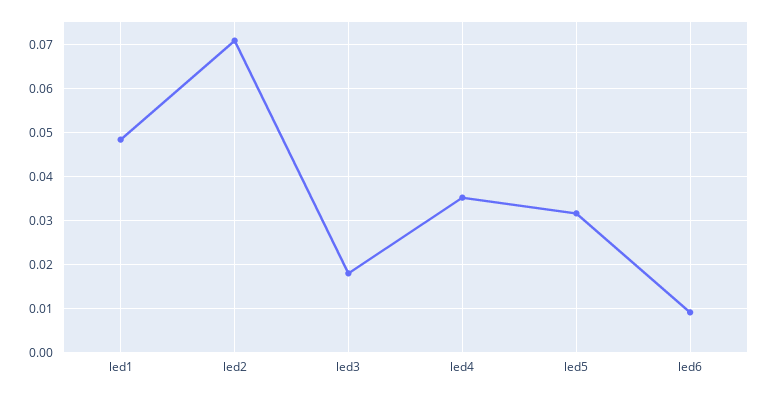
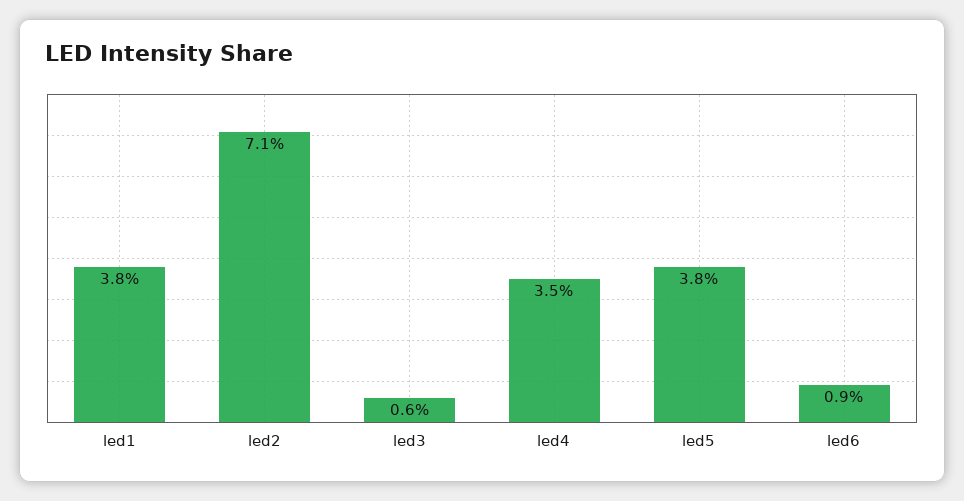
led1: 0.048 -> 0.038
led3: 0.018 -> 0.006
led5: 0.032 -> 0.038

